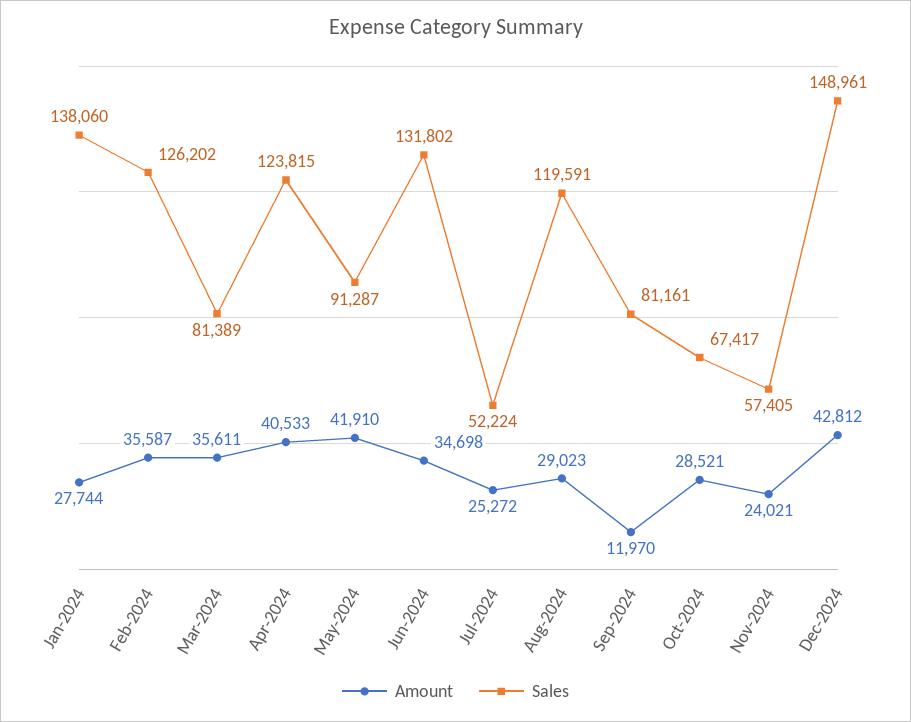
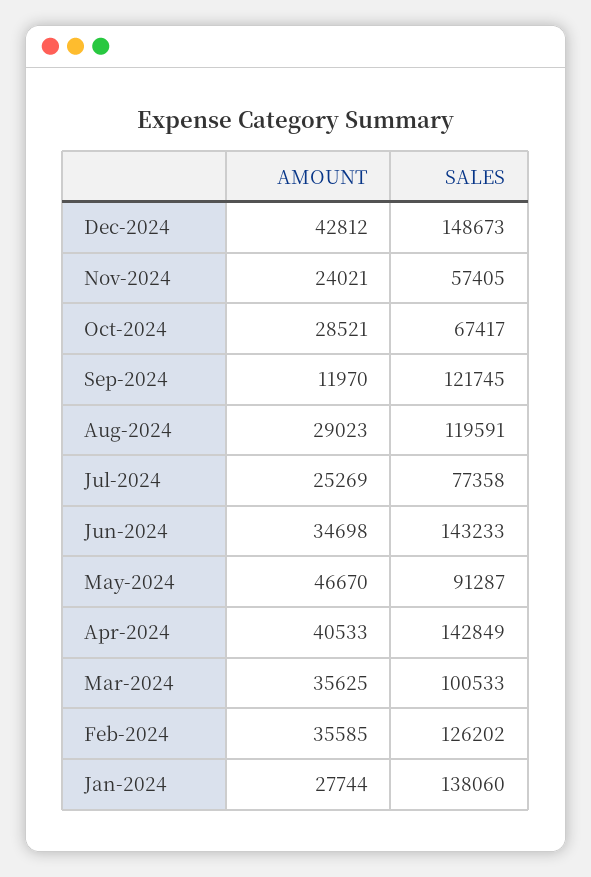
Amount, Feb-2024: 35587 -> 35585
Amount, Mar-2024: 35611 -> 35625
Sales, Mar-2024: 81389 -> 100533
Sales, Apr-2024: 123815 -> 142849
Amount, May-2024: 41910 -> 46670
Sales, Jun-2024: 131802 -> 143233
Amount, Jul-2024: 25272 -> 25269
Sales, Jul-2024: 52224 -> 77358
Sales, Sep-2024: 81161 -> 121745
Sales, Dec-2024: 148961 -> 148673

